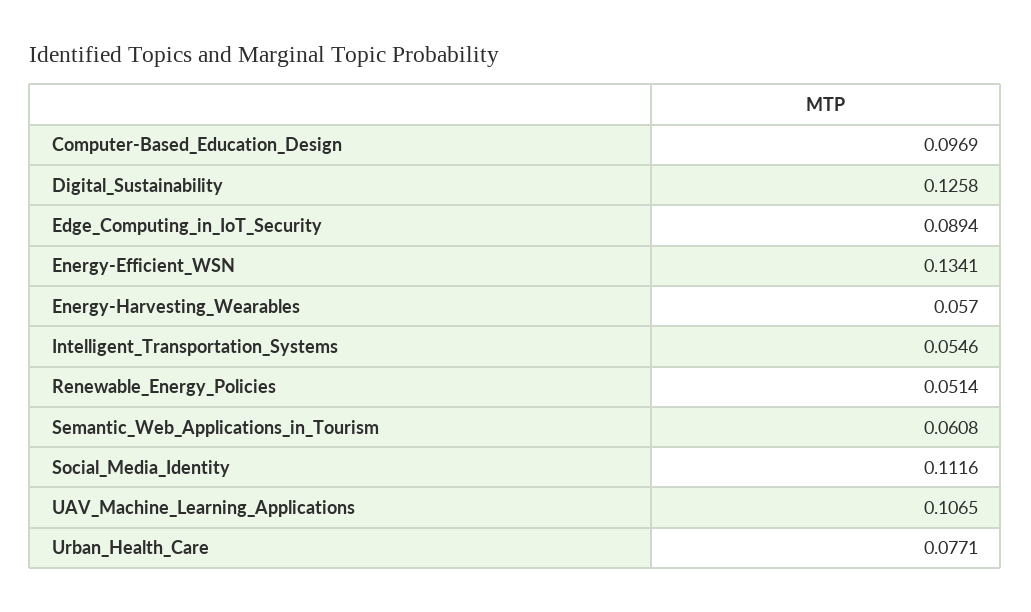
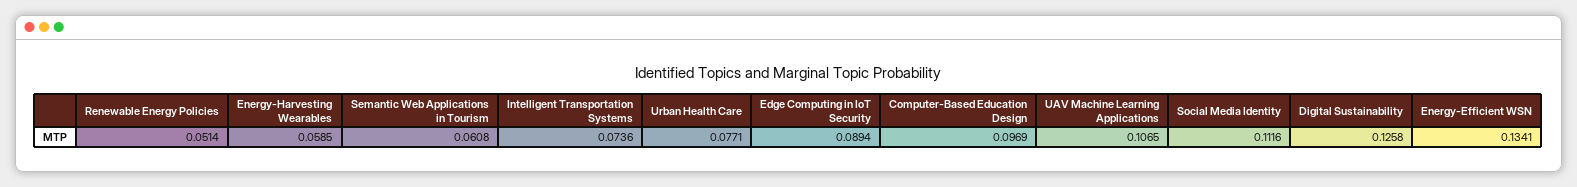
Energy-Harvesting_Wearables: 0.057 -> 0.0585
Intelligent_Transportation_Systems: 0.0546 -> 0.0736

